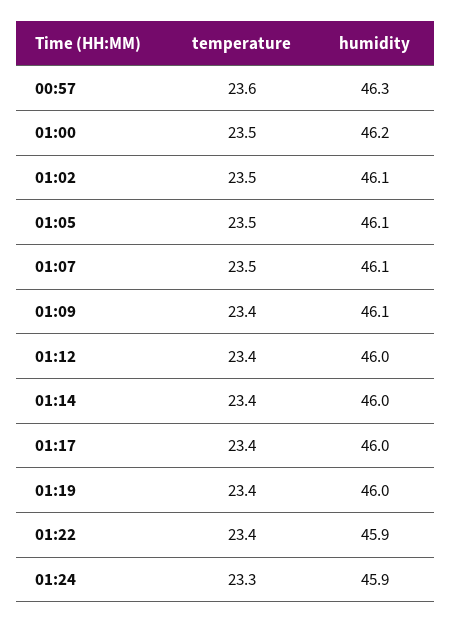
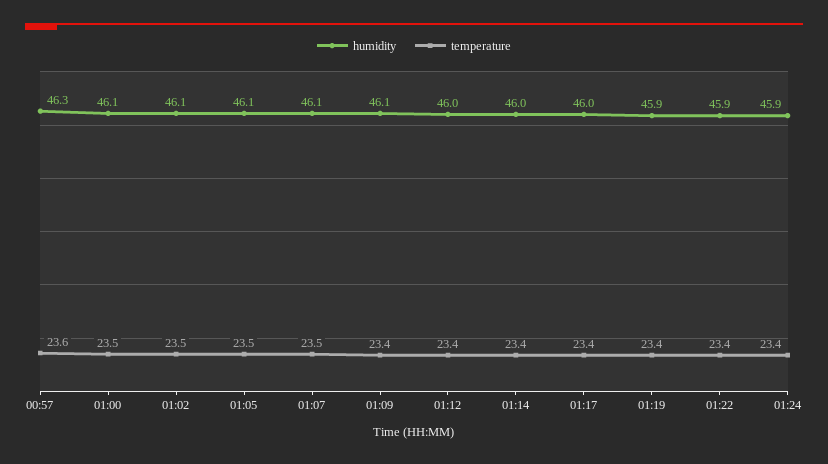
humidity, 01:00: 46.2 -> 46.1
humidity, 01:19: 46 -> 45.9
temperature, 01:24: 23.3 -> 23.4

